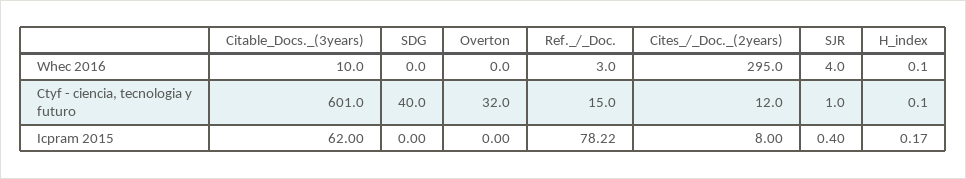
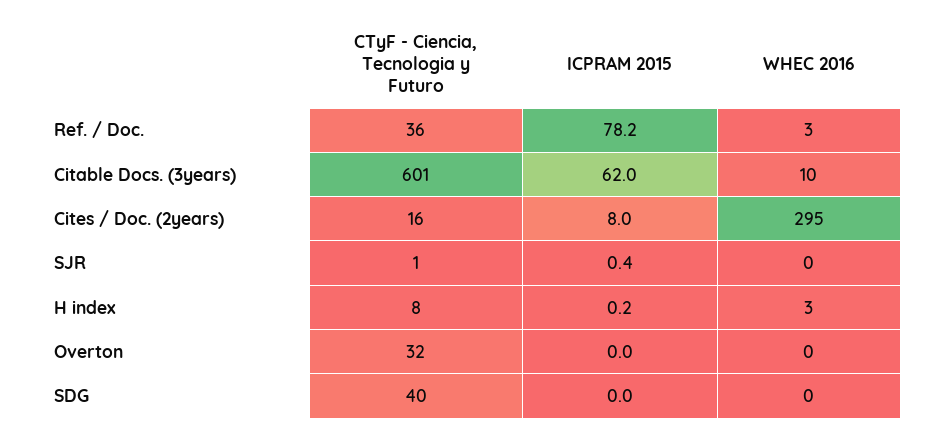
SJR, Whec 2016: 4 -> 0
H_index, Whec 2016: 0.1 -> 3
Ref._/_Doc., Ctyf - ciencia, tecnologia y futuro: 15 -> 36
Cites_/_Doc._(2years), Ctyf - ciencia, tecnologia y futuro: 12 -> 16
H_index, Ctyf - ciencia, tecnologia y futuro: 0.1 -> 8

